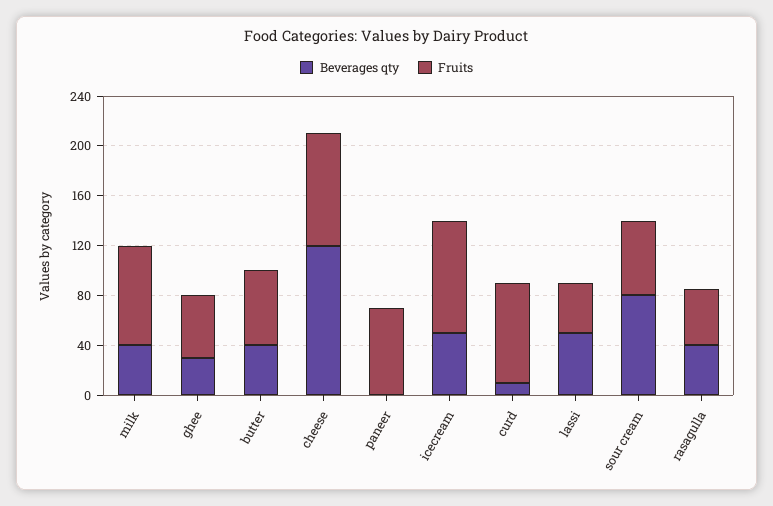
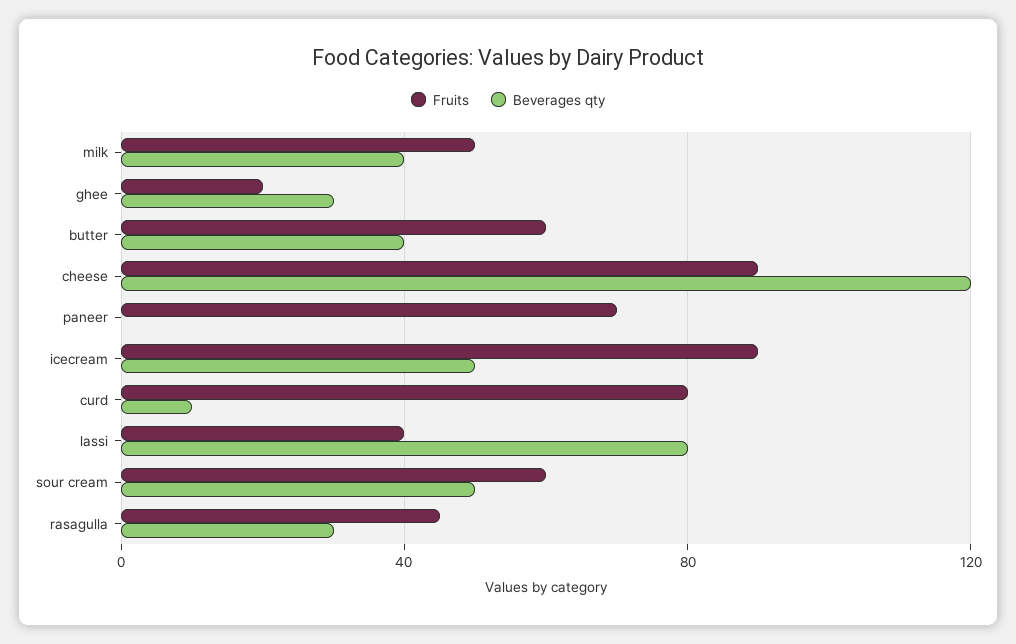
Fruits, milk: 80 -> 50
Fruits, ghee: 50 -> 20
Beverages qty, lassi: 50 -> 80
Beverages qty, sour cream: 80 -> 50
Beverages qty, rasagulla: 40 -> 30

